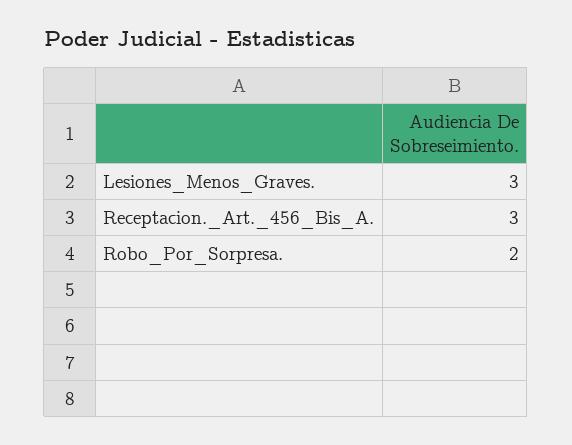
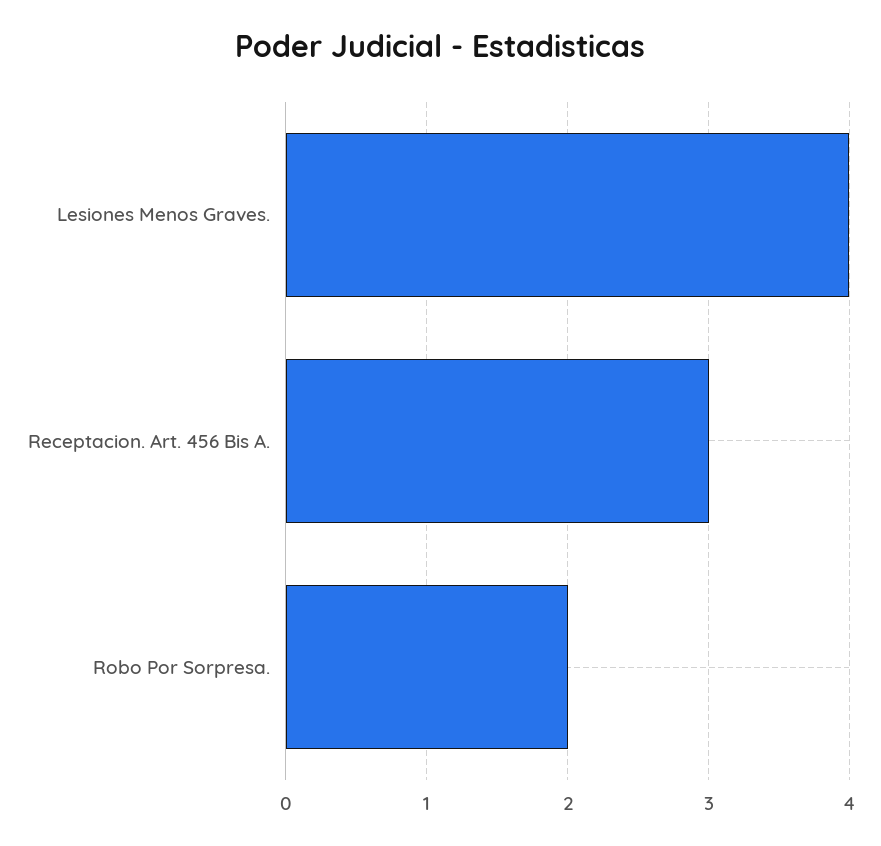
Lesiones_Menos_Graves.: 3 -> 4

